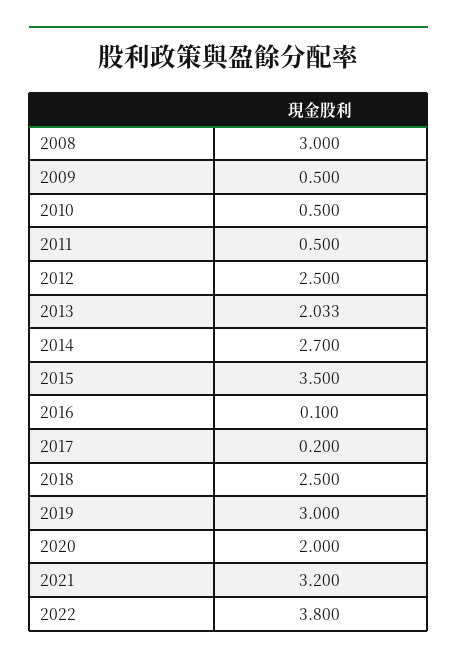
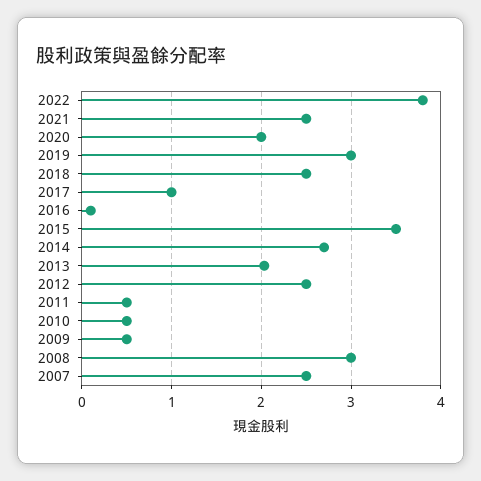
2017: 0.2 -> 1
2021: 3.2 -> 2.5
2007: none -> 2.5

